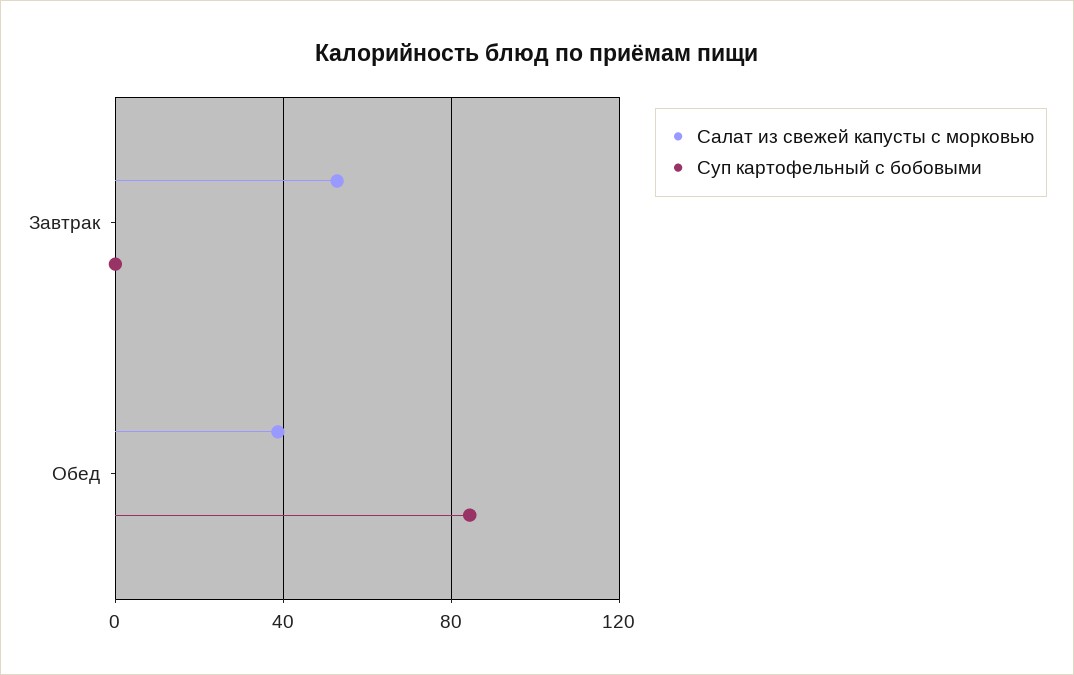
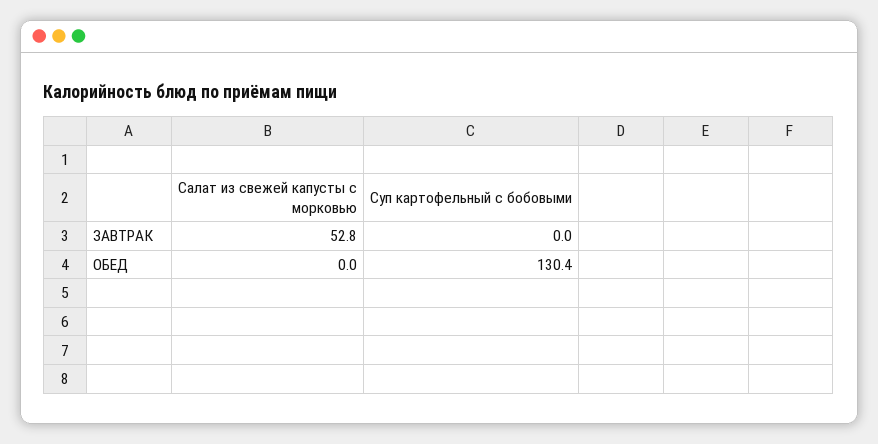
Салат из свежей капусты с морковью, Обед: 40 -> 0
Суп картофельный с бобовыми, Обед: 85 -> 130.4

